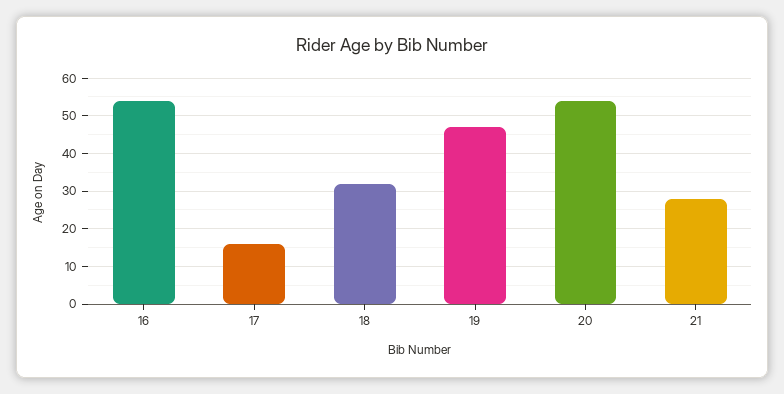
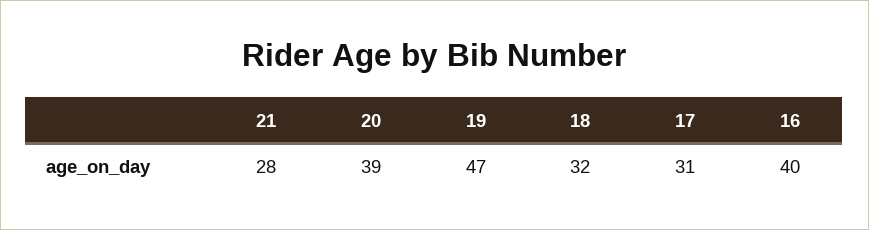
16: 55 -> 40
17: 15 -> 31
20: 55 -> 39

